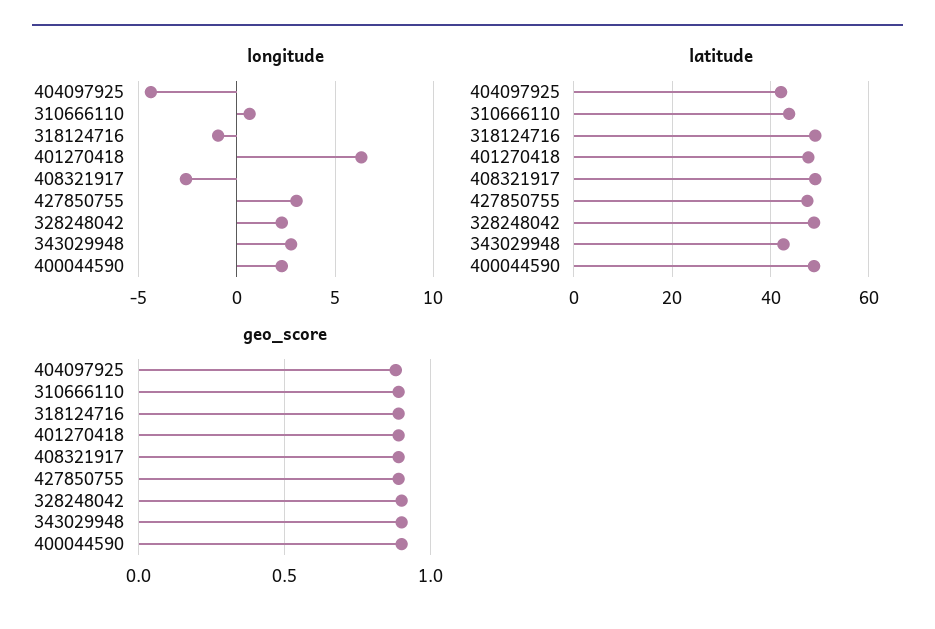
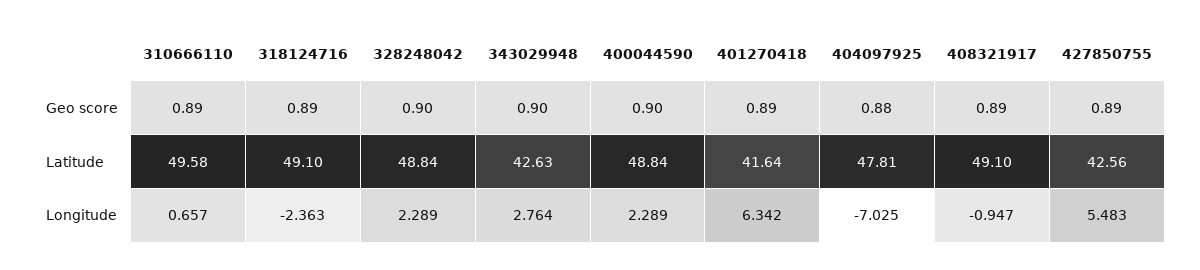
longitude, 404097925: -4.5 -> -7.025
longitude, 318124716: -1 -> -2.363
longitude, 408321917: -2.5 -> -0.947
longitude, 427850755: 3 -> 5.483
latitude, 404097925: 42 -> 47.81
latitude, 310666110: 44 -> 49.58
latitude, 401270418: 48 -> 41.64
latitude, 427850755: 48 -> 42.56

